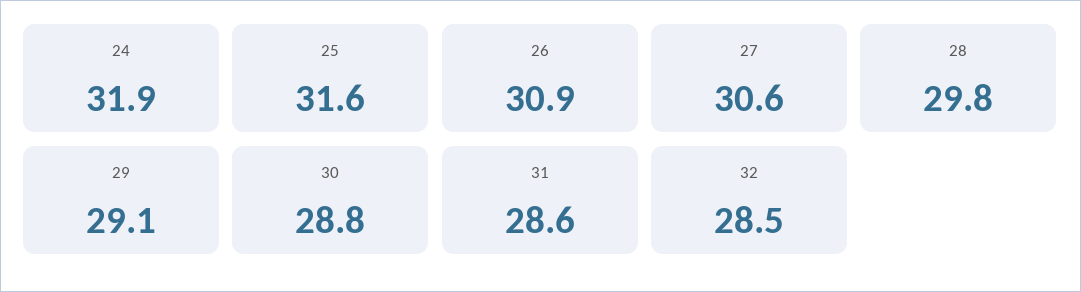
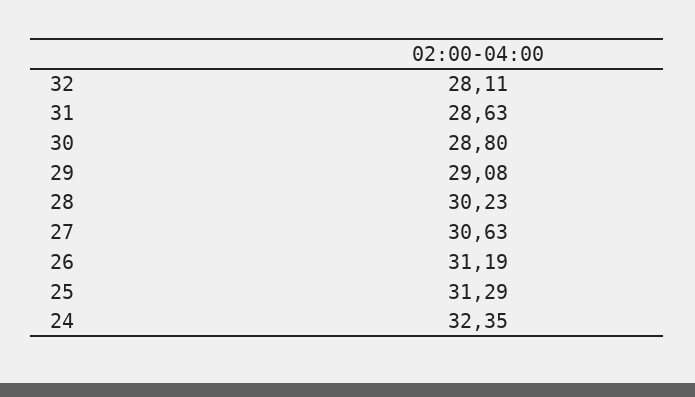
24: 31.9 -> 32.35
25: 31.6 -> 31.29
26: 30.9 -> 31.19
28: 29.8 -> 30.23
32: 28.5 -> 28.11

